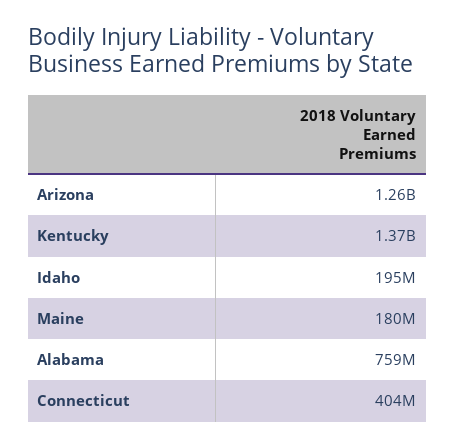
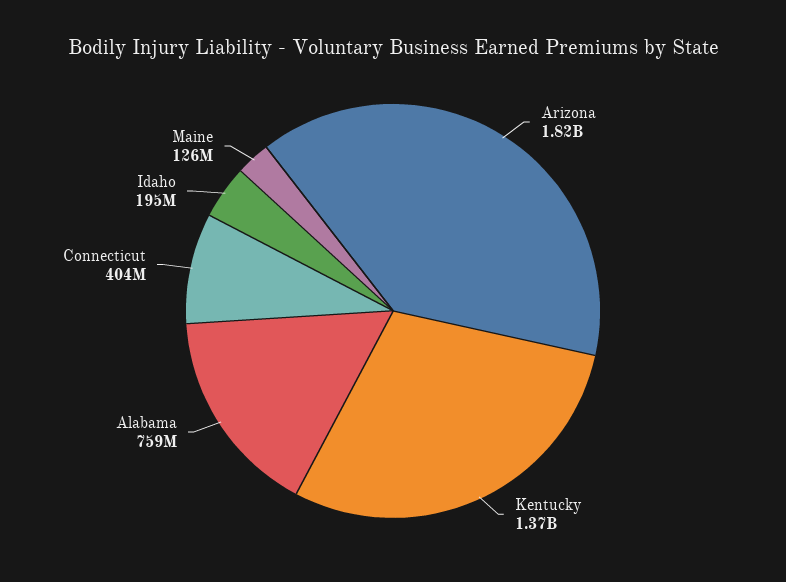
Arizona: 1260000000 -> 1820000000
Maine: 180000000 -> 126000000

